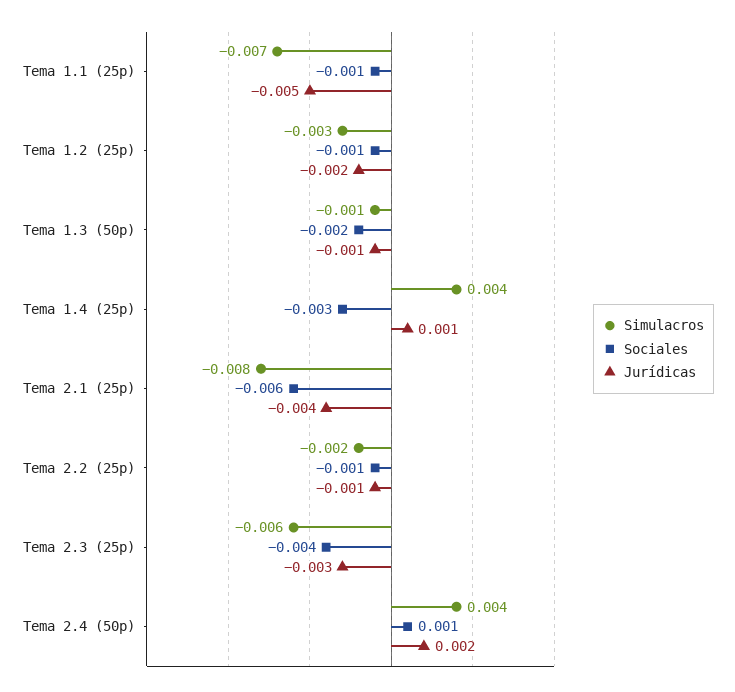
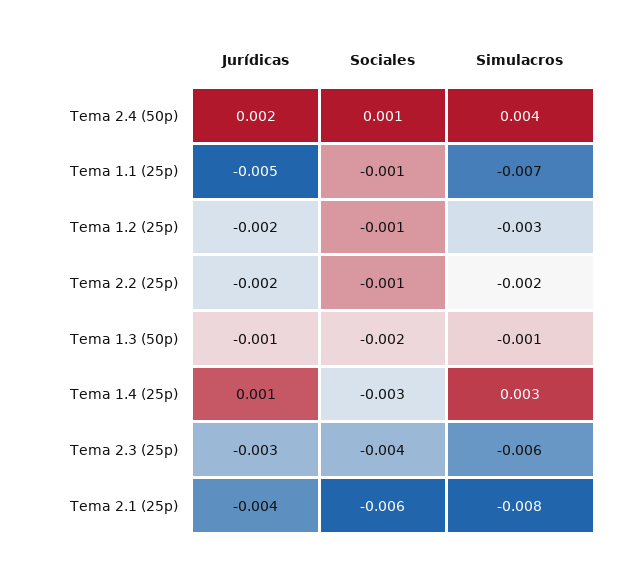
Simulacros, Tema 1.4 (25p): 0.004 -> 0.003
Jurídicas, Tema 2.2 (25p): -0.001 -> -0.002

